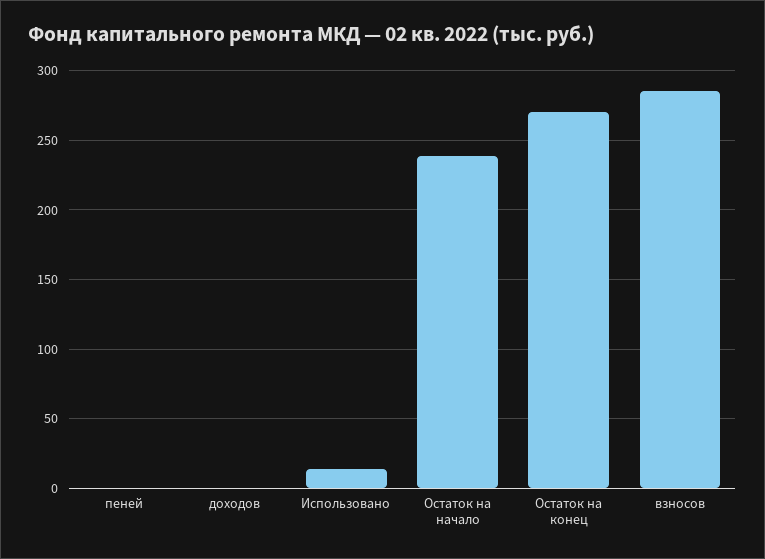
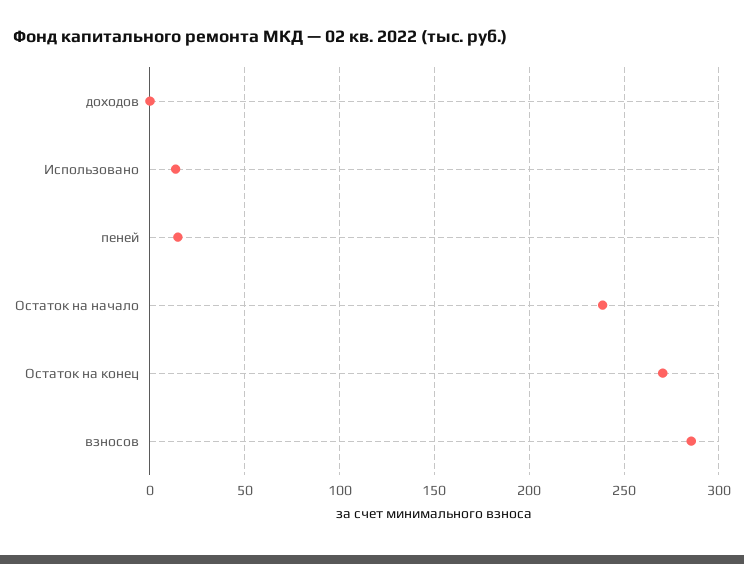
пеней: 0 -> 15

